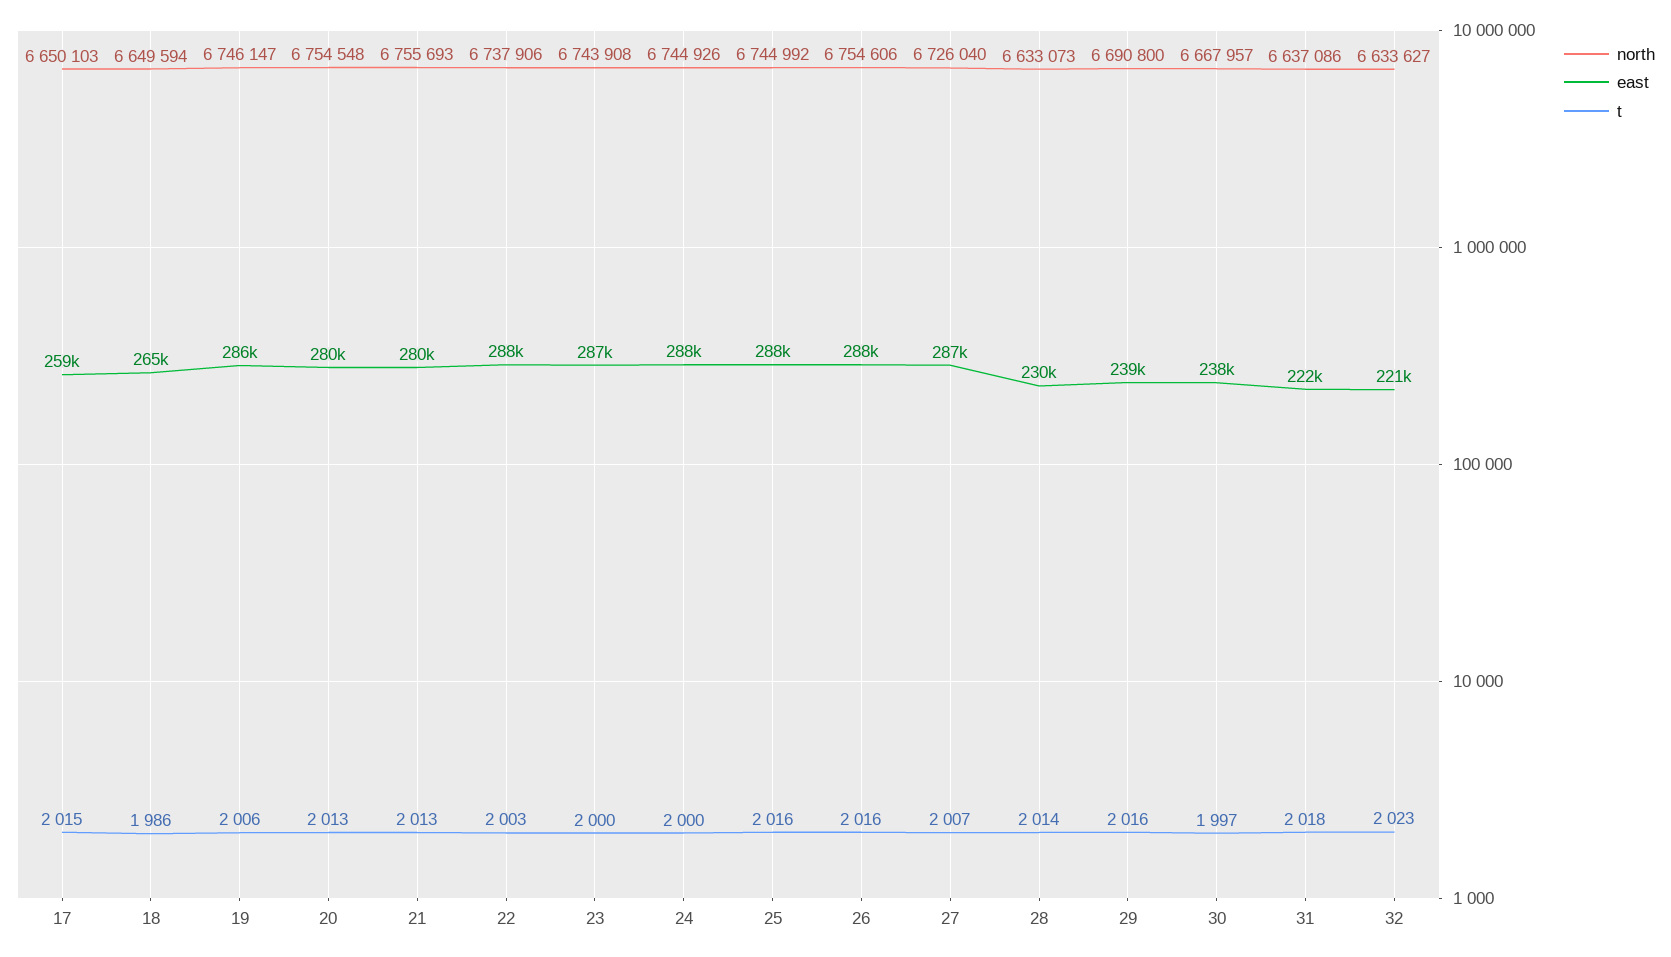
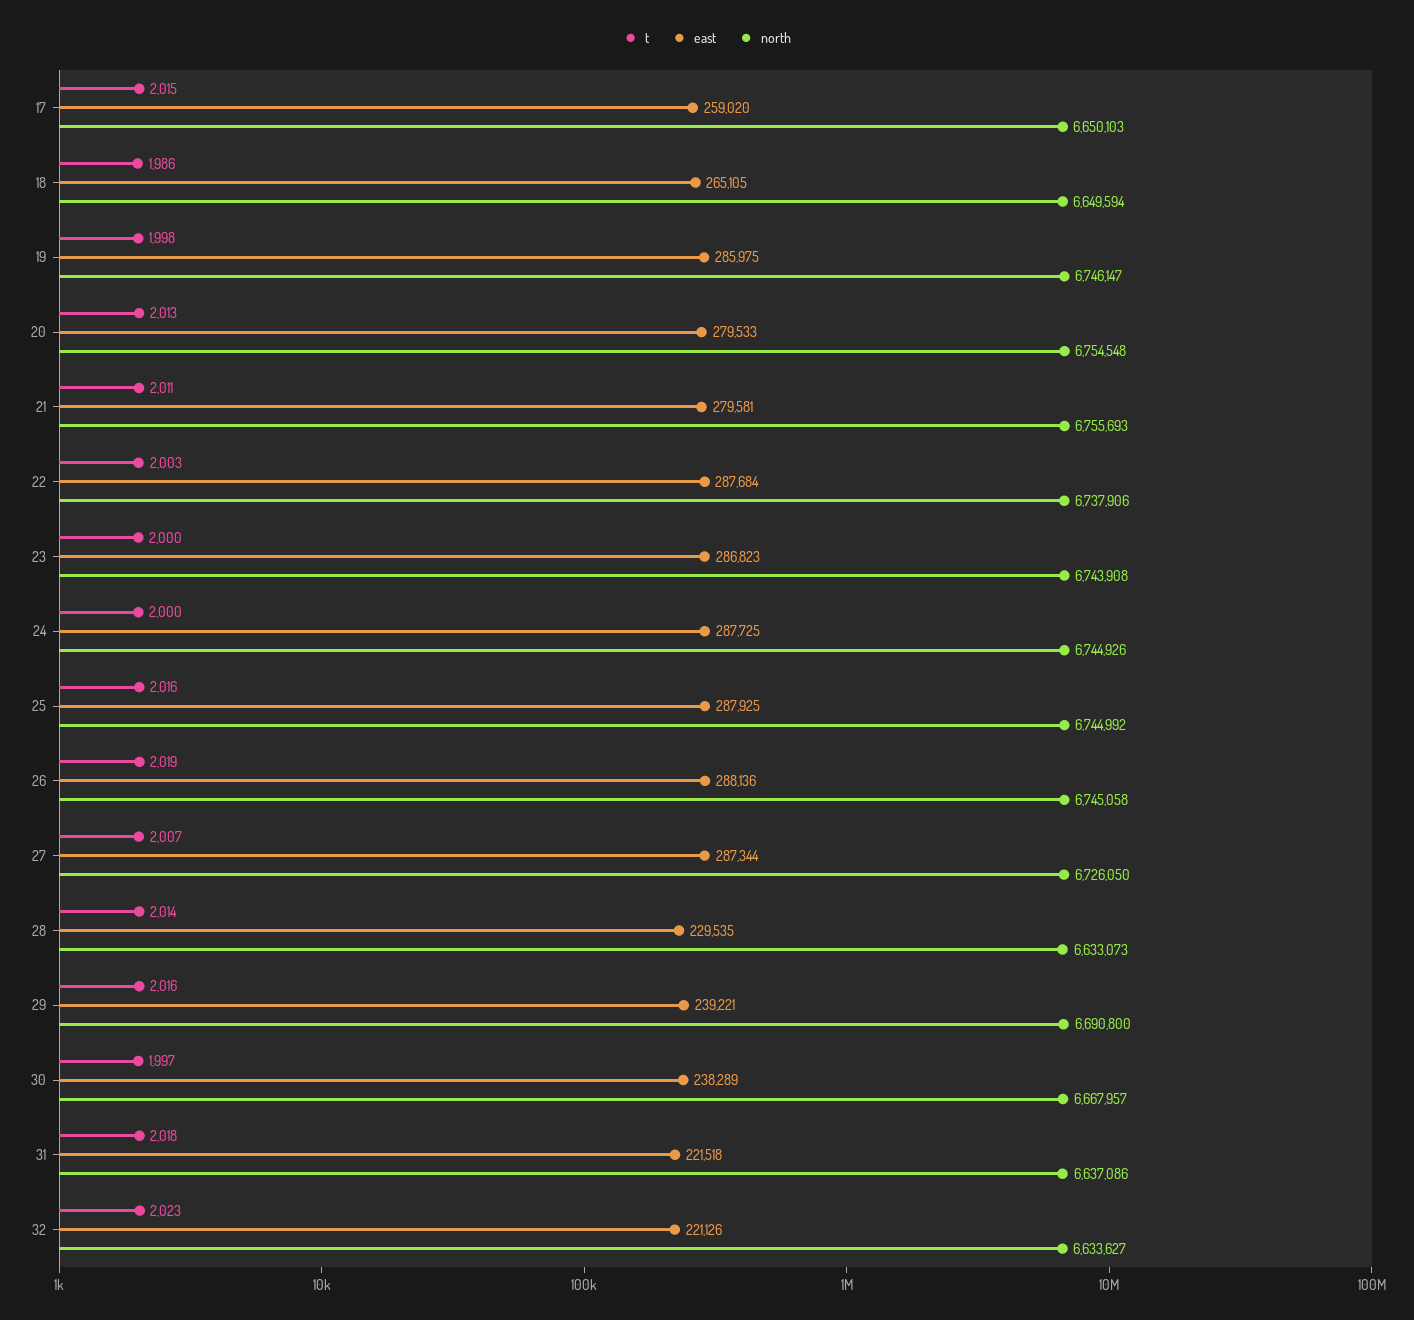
t, 19: 2006 -> 1998
t, 21: 2013 -> 2011
north, 26: 6754606 -> 6745058
t, 26: 2016 -> 2019
north, 27: 6726040 -> 6726050

